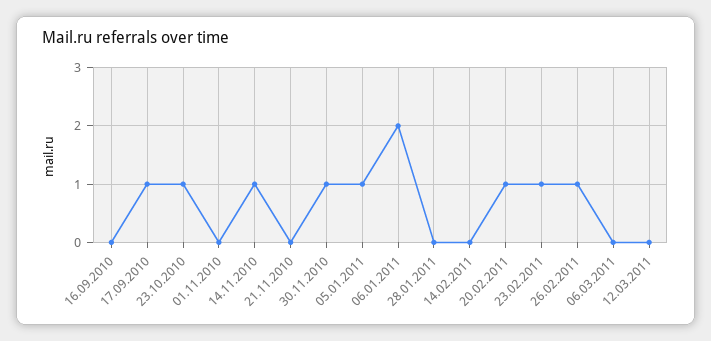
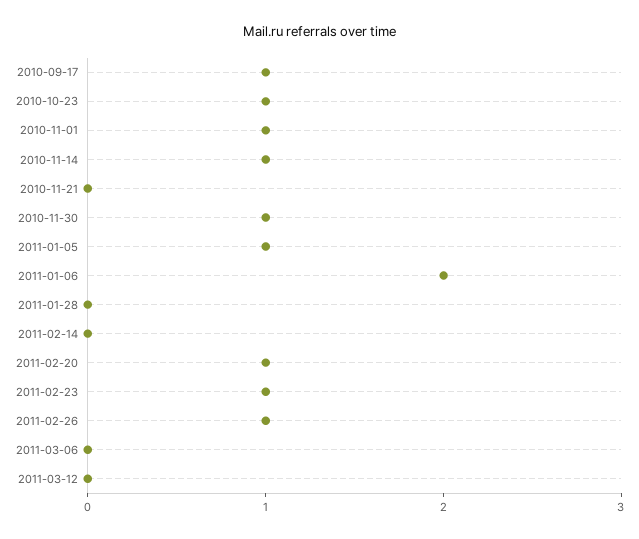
16.09.2010: 0 -> none
01.11.2010: 0 -> 1

